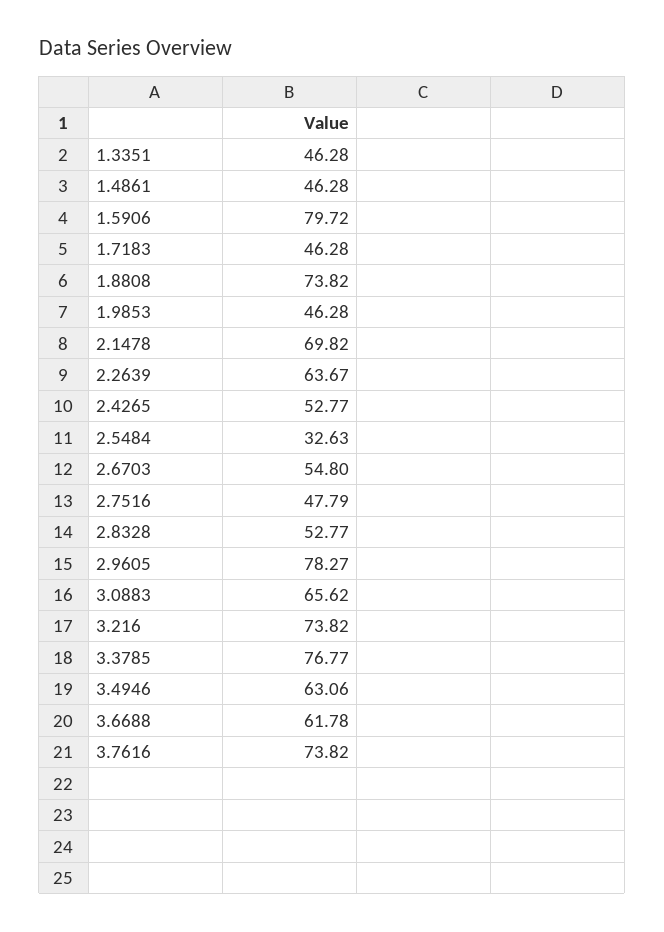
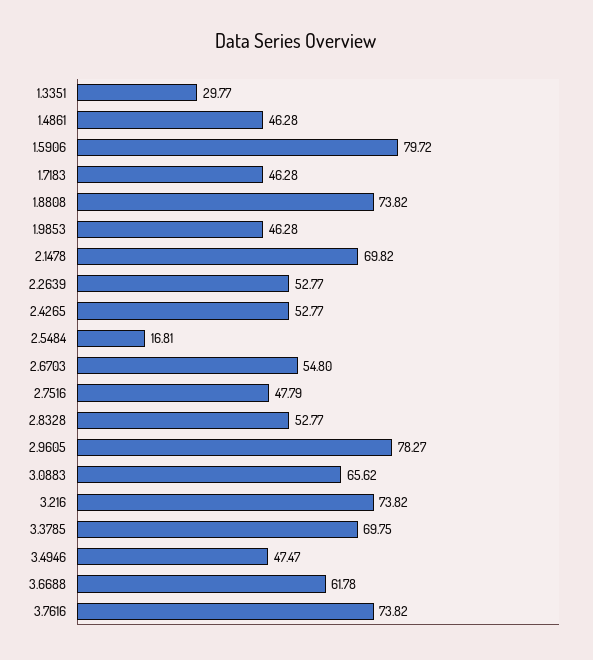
1.3351: 46.28 -> 29.77
2.2639: 63.67 -> 52.77
2.5484: 32.63 -> 16.81
3.3785: 76.77 -> 69.75
3.4946: 63.06 -> 47.47

